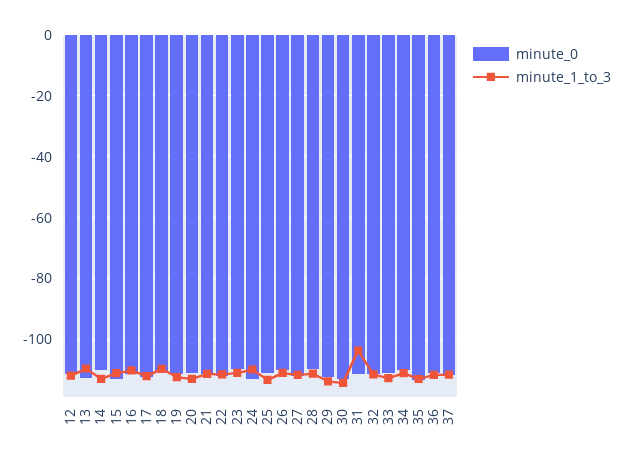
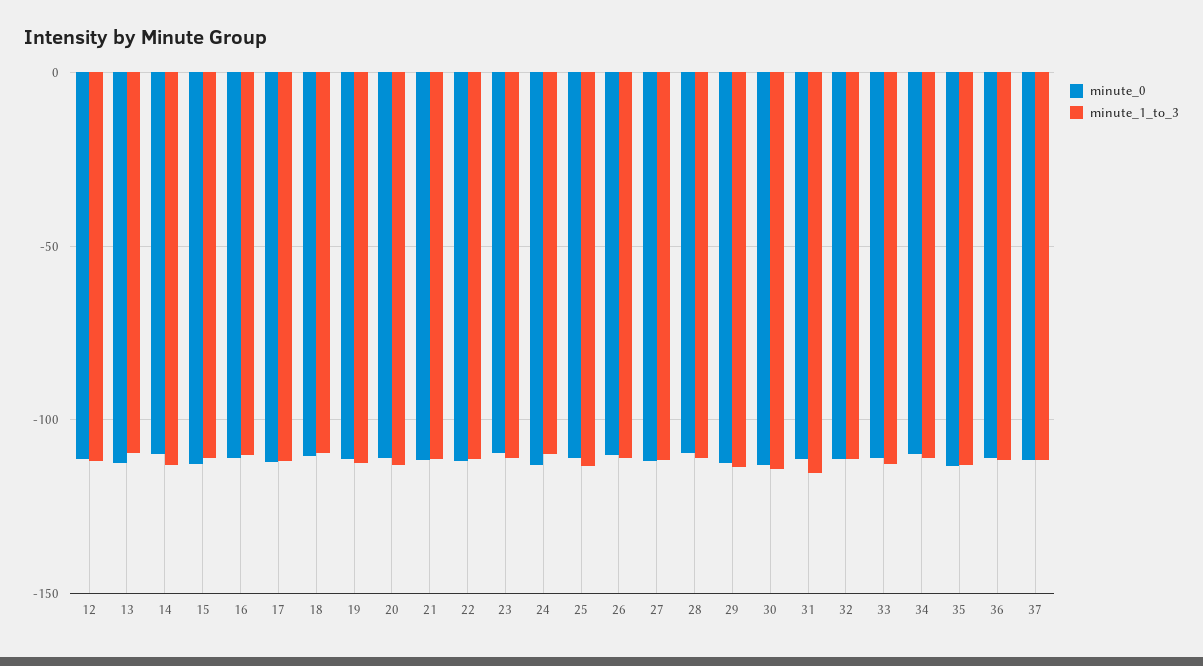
minute_1_to_3, 31: -104 -> -115

